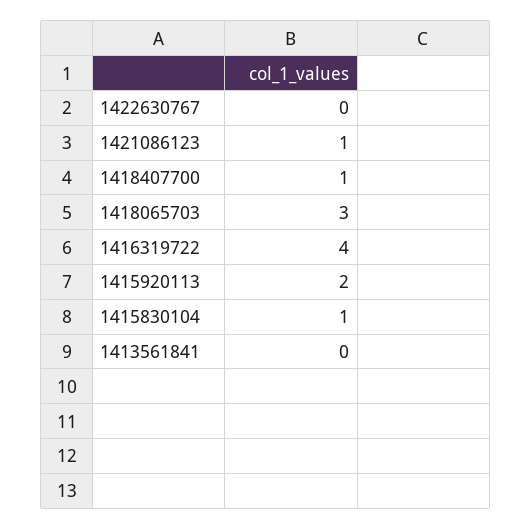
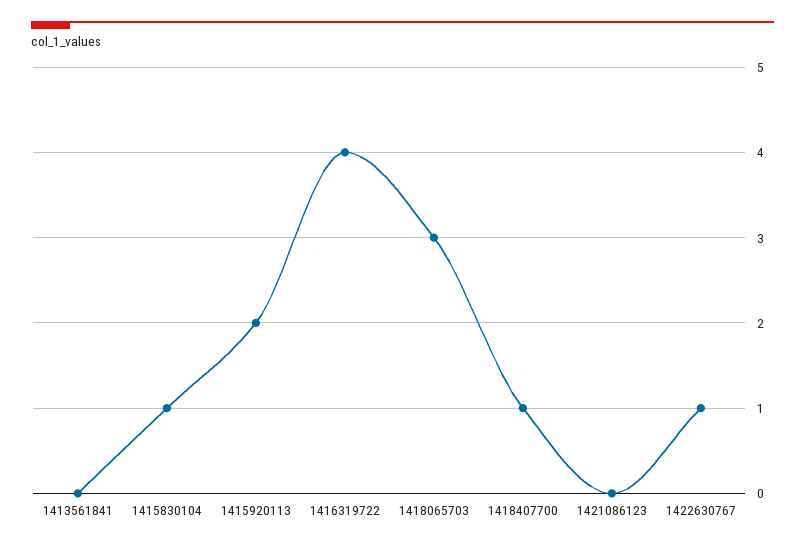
1422630767: 0 -> 1
1421086123: 1 -> 0

